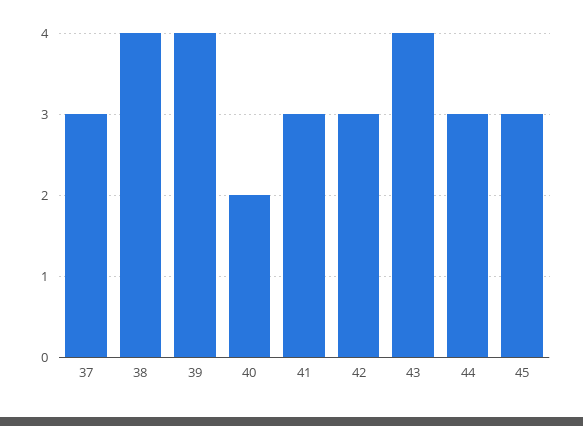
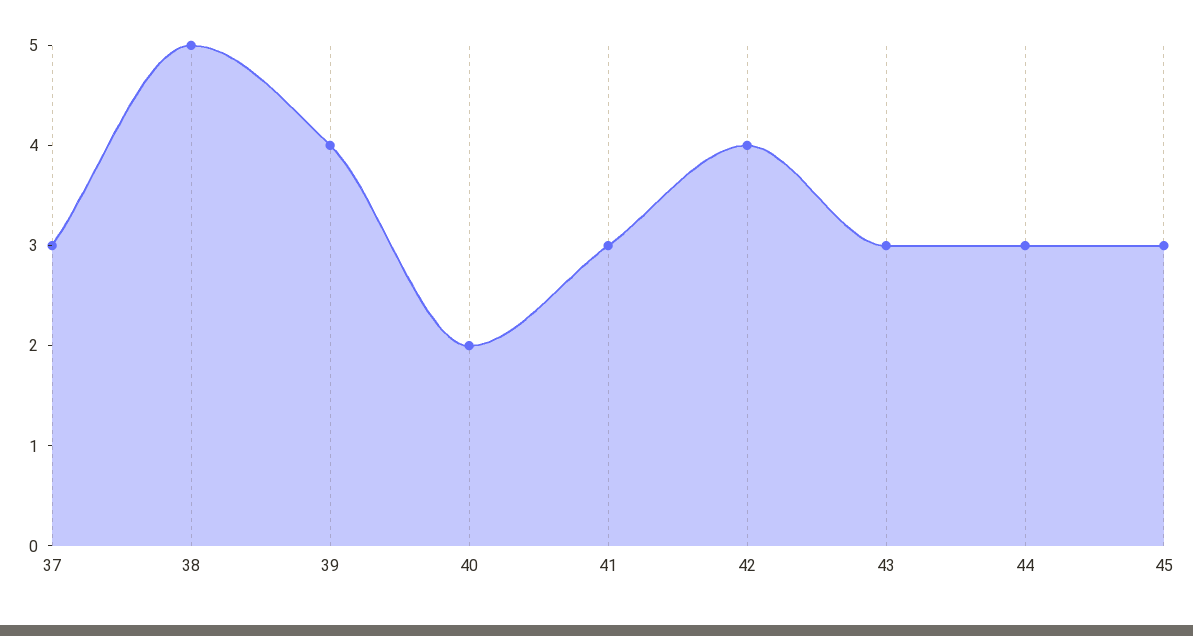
38: 4 -> 5
42: 3 -> 4
43: 4 -> 3

